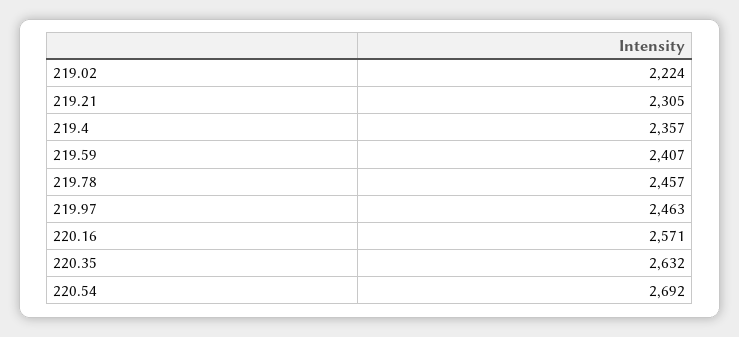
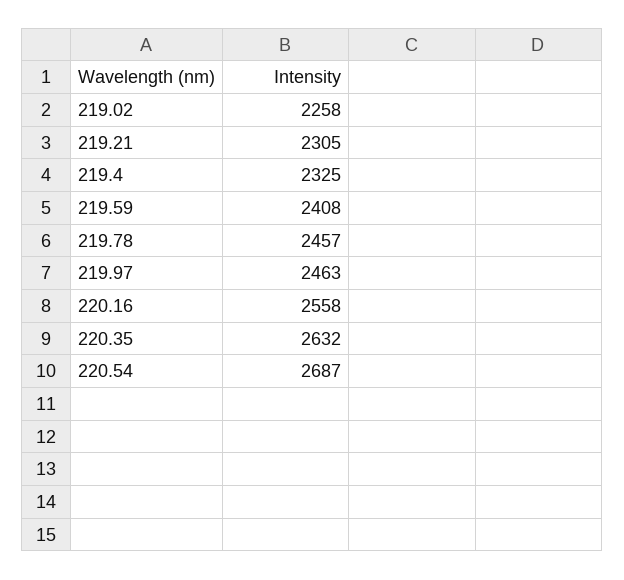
219.02: 2224 -> 2258
219.4: 2357 -> 2325
219.59: 2407 -> 2408
220.16: 2571 -> 2558
220.54: 2692 -> 2687

